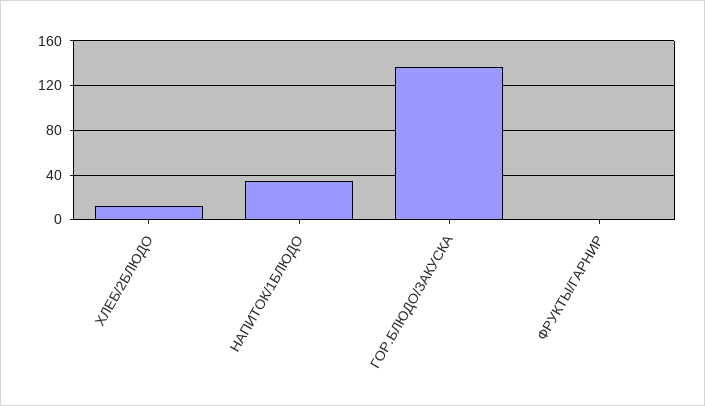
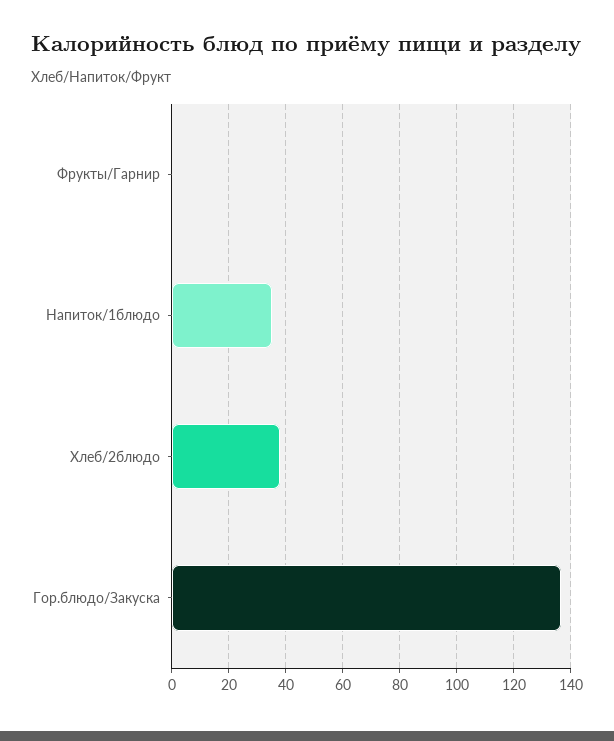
ХЛЕБ/2БЛЮДО: 10 -> 37.5

